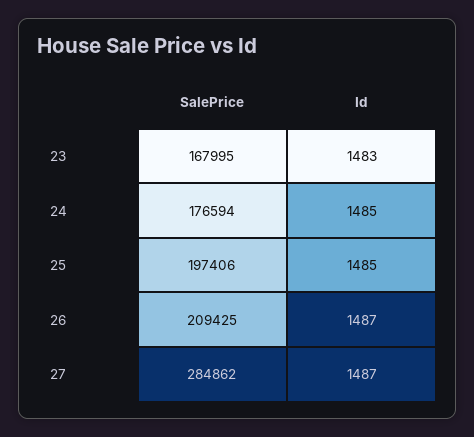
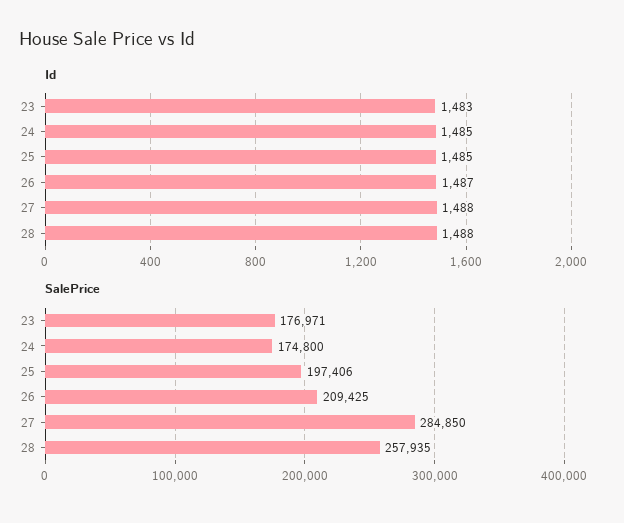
SalePrice, 23: 167995 -> 176971
SalePrice, 24: 176594 -> 174800
SalePrice, 27: 284862 -> 284850
Id, 27: 1487 -> 1488
Id, 28: none -> 1488
SalePrice, 28: none -> 257935

